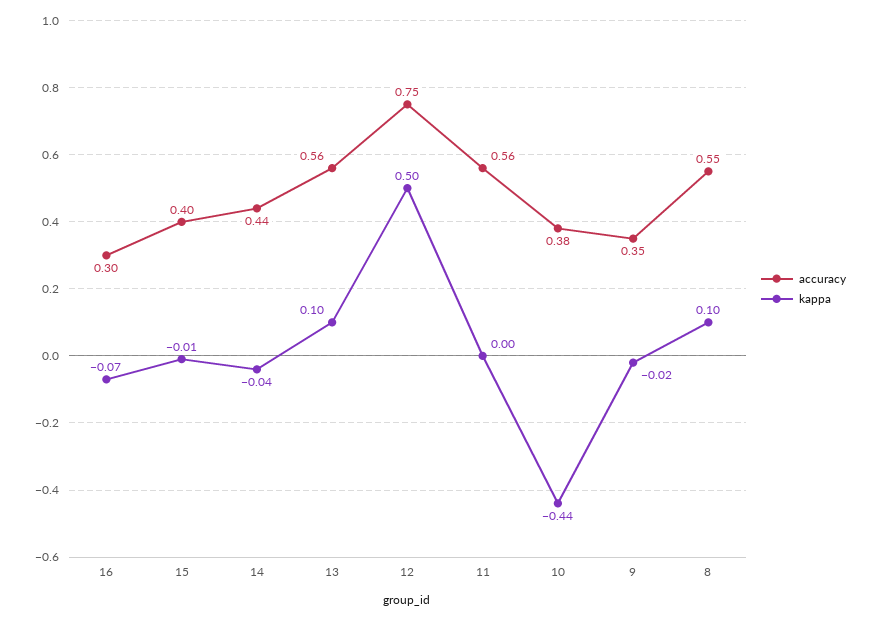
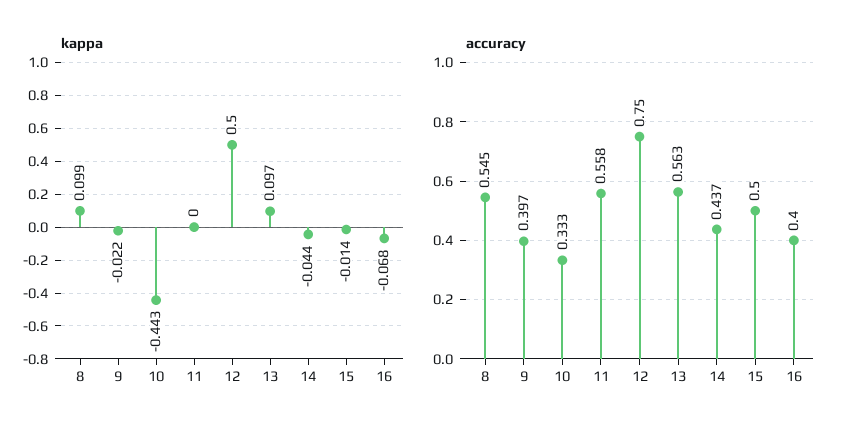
accuracy, 16: 0.3 -> 0.4
accuracy, 15: 0.4 -> 0.5
accuracy, 10: 0.38 -> 0.333
accuracy, 9: 0.35 -> 0.397

